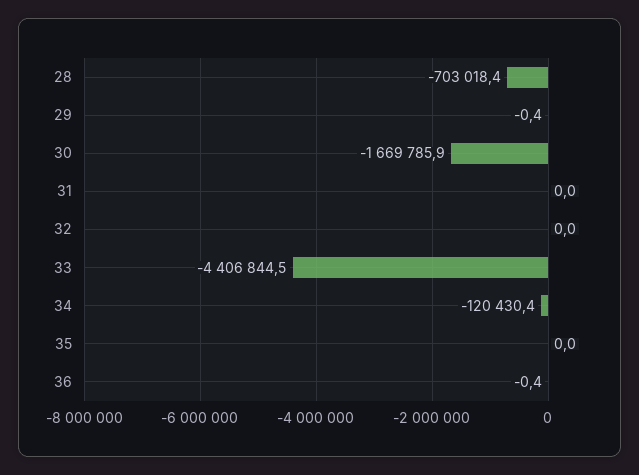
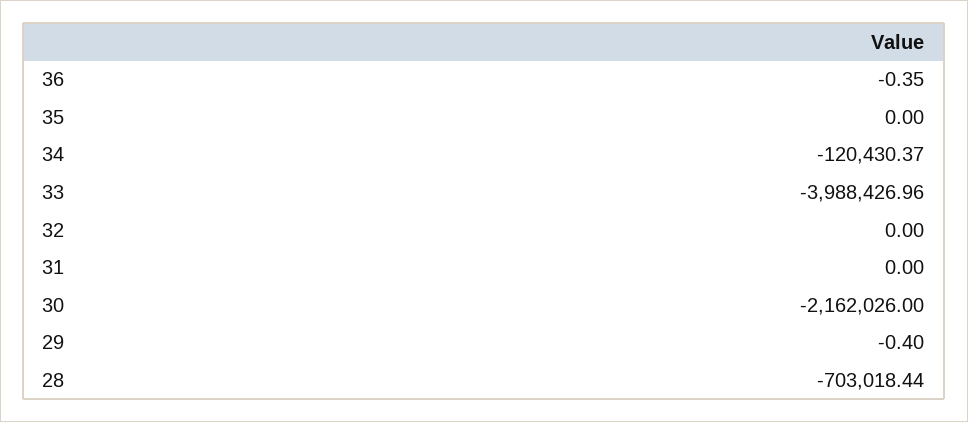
30: -1669785.9 -> -2162026
33: -4406844.5 -> -3988426.96

